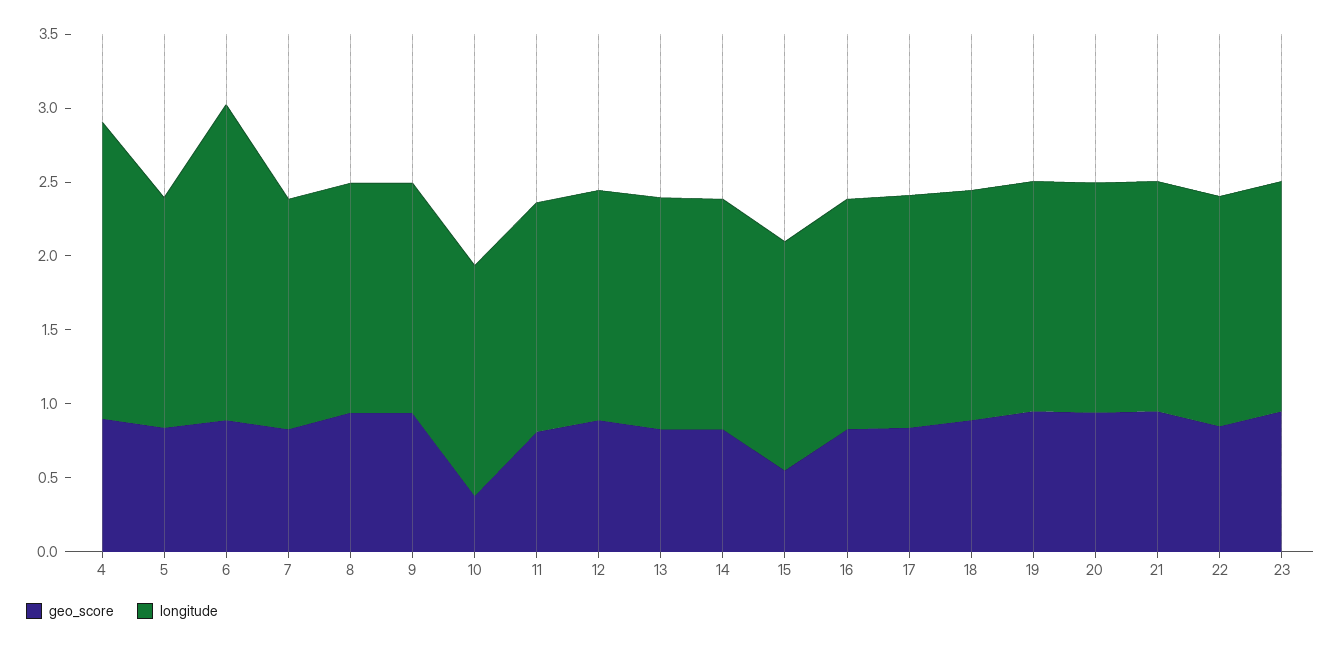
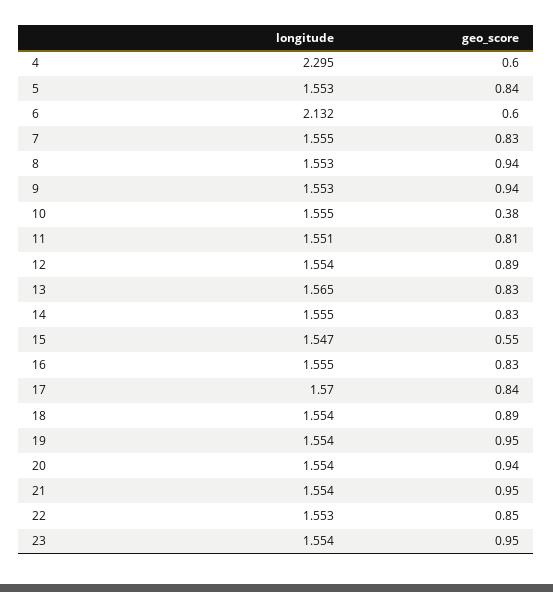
geo_score, 4: 0.9 -> 0.6
longitude, 4: 2 -> 2.295
geo_score, 6: 0.9 -> 0.6

